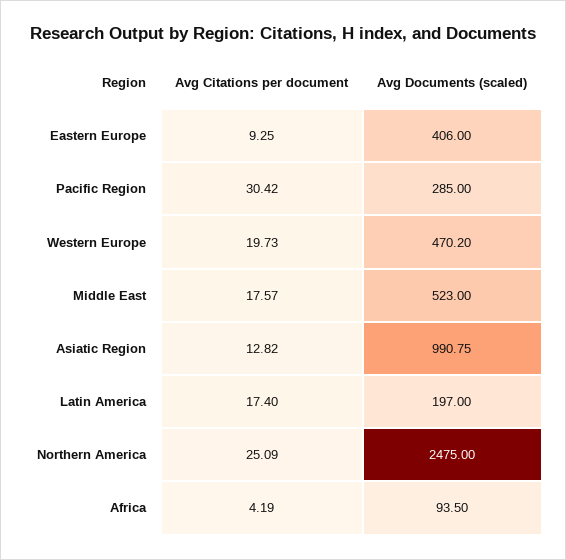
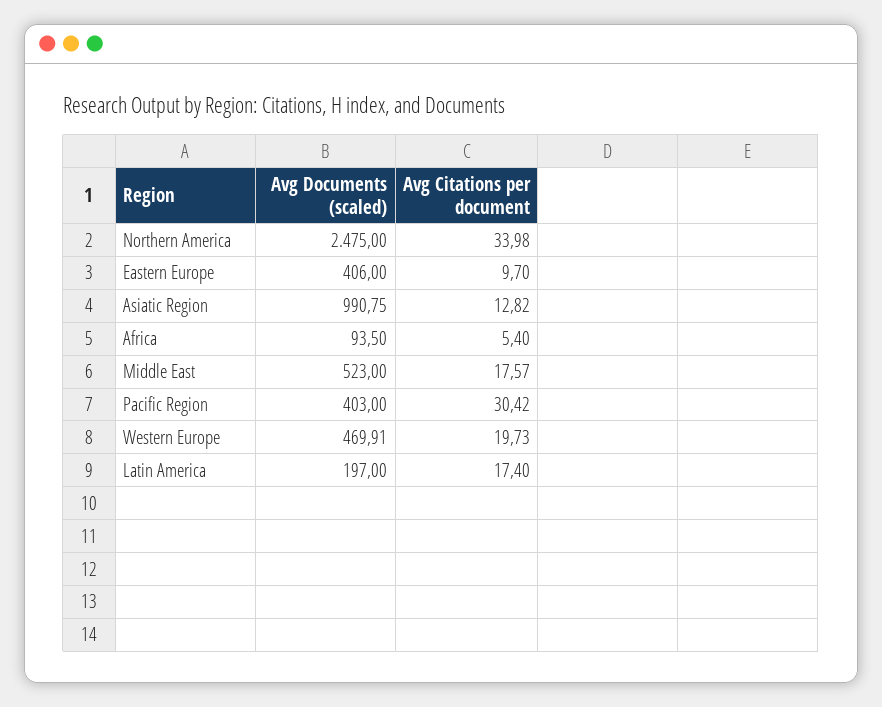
Avg Citations per document, Eastern Europe: 9.25 -> 9.7
Avg Documents (scaled), Pacific Region: 285 -> 403
Avg Documents (scaled), Western Europe: 470.2 -> 469.91
Avg Citations per document, Northern America: 25.09 -> 33.98
Avg Citations per document, Africa: 4.19 -> 5.4

